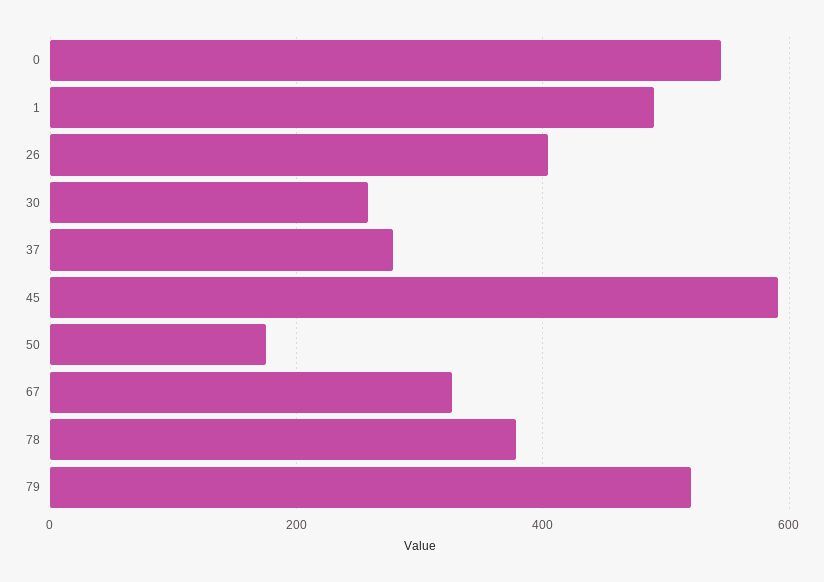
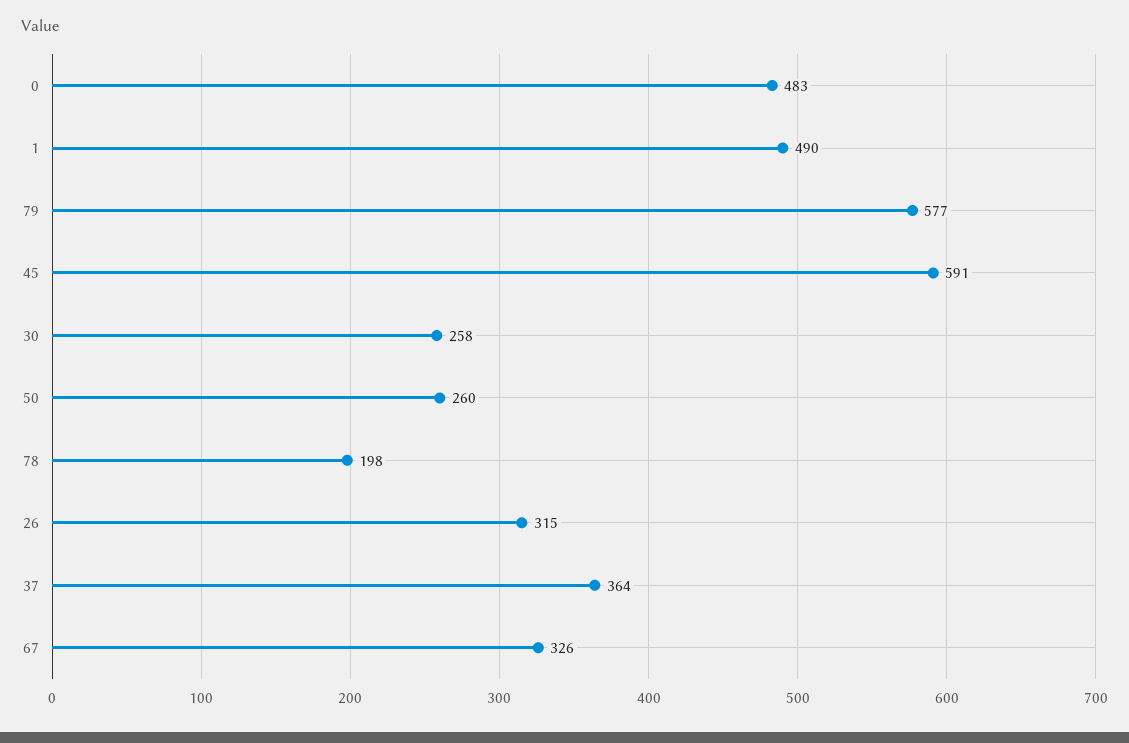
0: 540 -> 483
26: 400 -> 315
37: 280 -> 364
50: 180 -> 260
78: 380 -> 198
79: 520 -> 577

